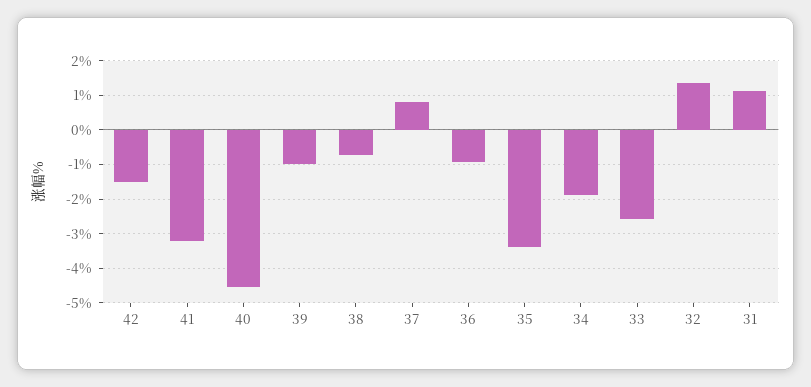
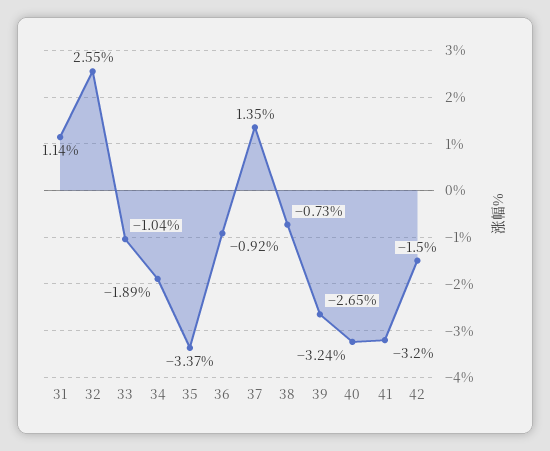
40: -4.6 -> -3.24
39: -1 -> -2.65
37: 0.8 -> 1.35
33: -2.6 -> -1.04
32: 1.4 -> 2.55

